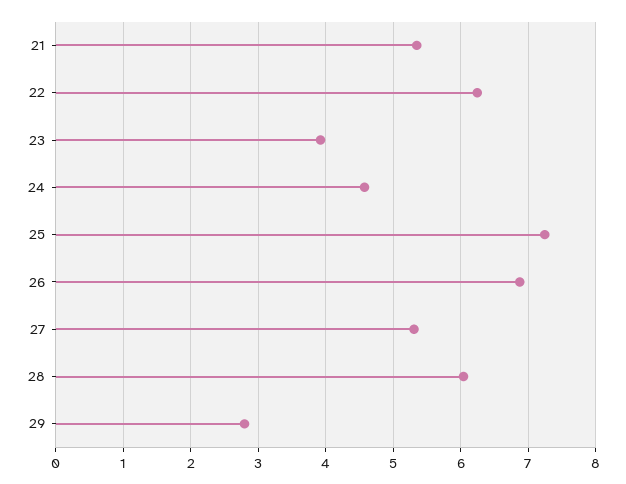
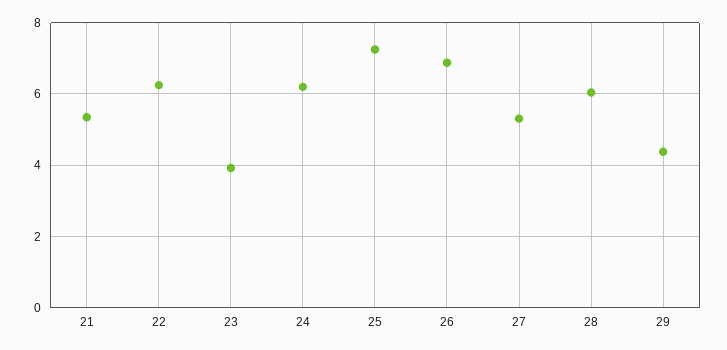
24: 4.6 -> 6.2
29: 2.8 -> 4.4

